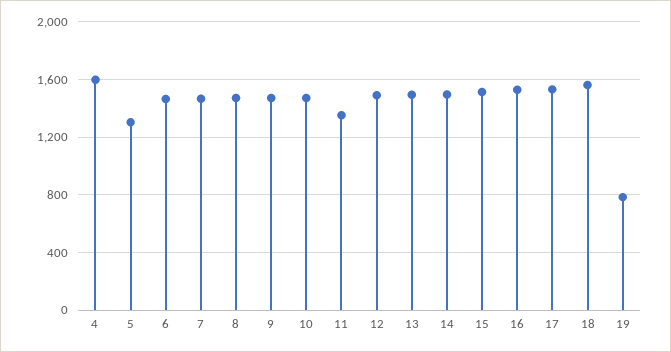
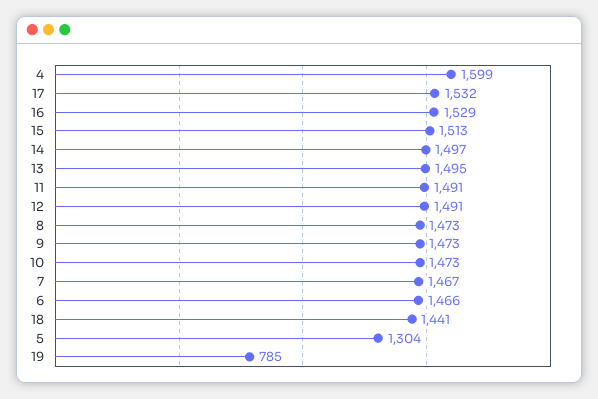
11: 1350 -> 1491
18: 1550 -> 1441

